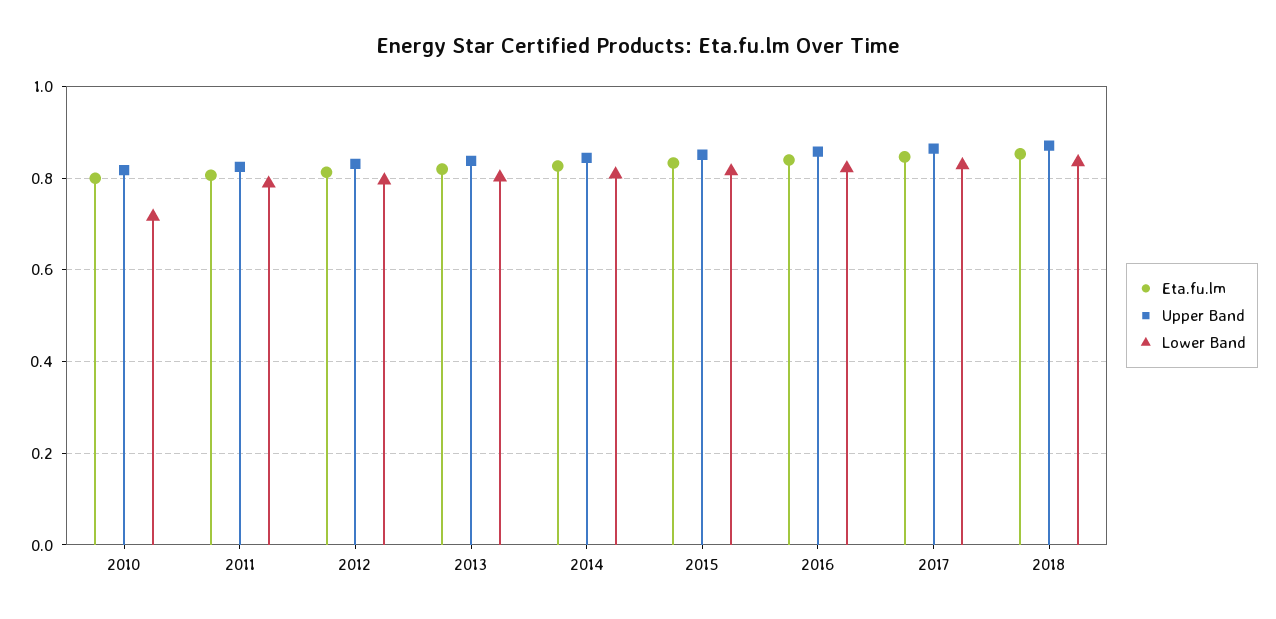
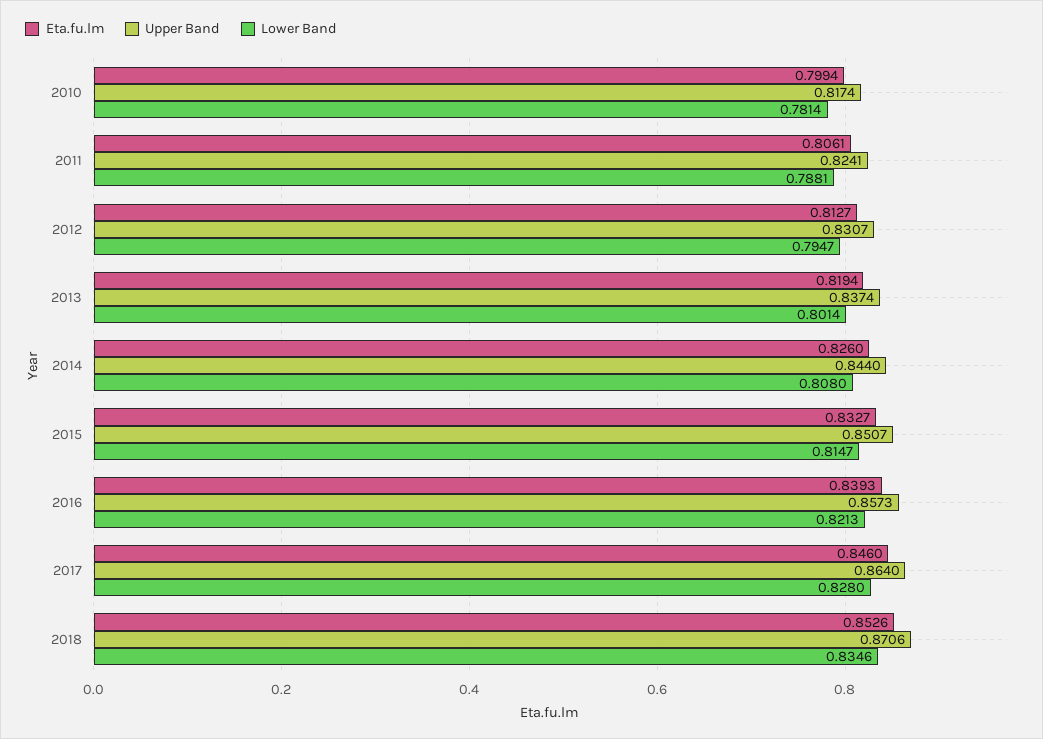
Lower Band, 2010: 0.72 -> 0.7814

